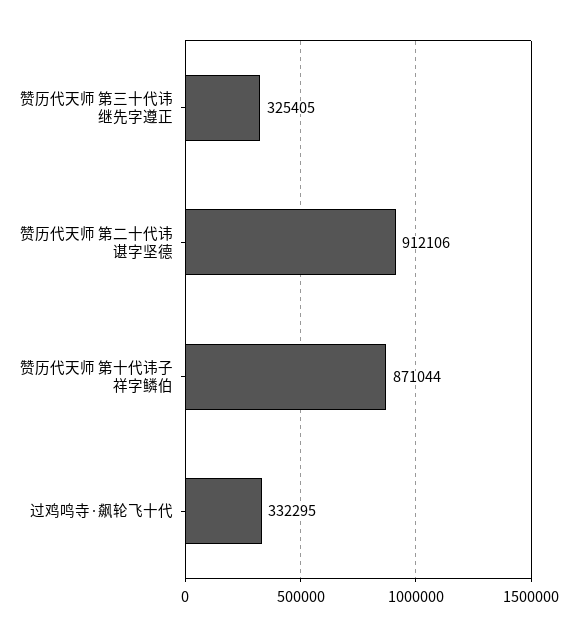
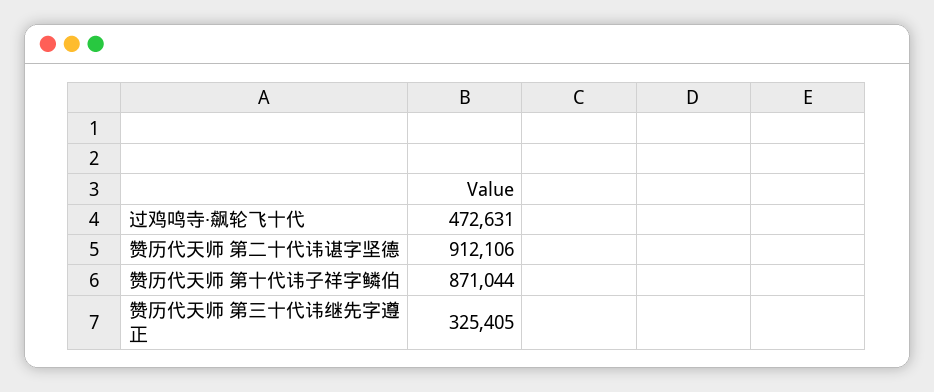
过鸡鸣寺·飙轮飞十代: 332295 -> 472631

